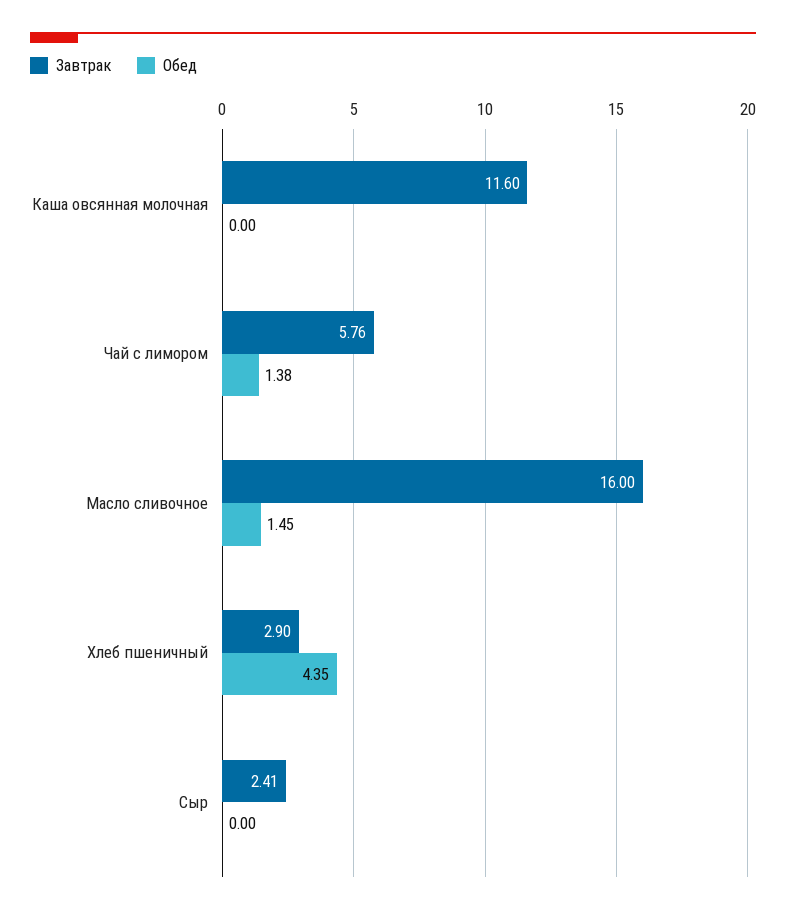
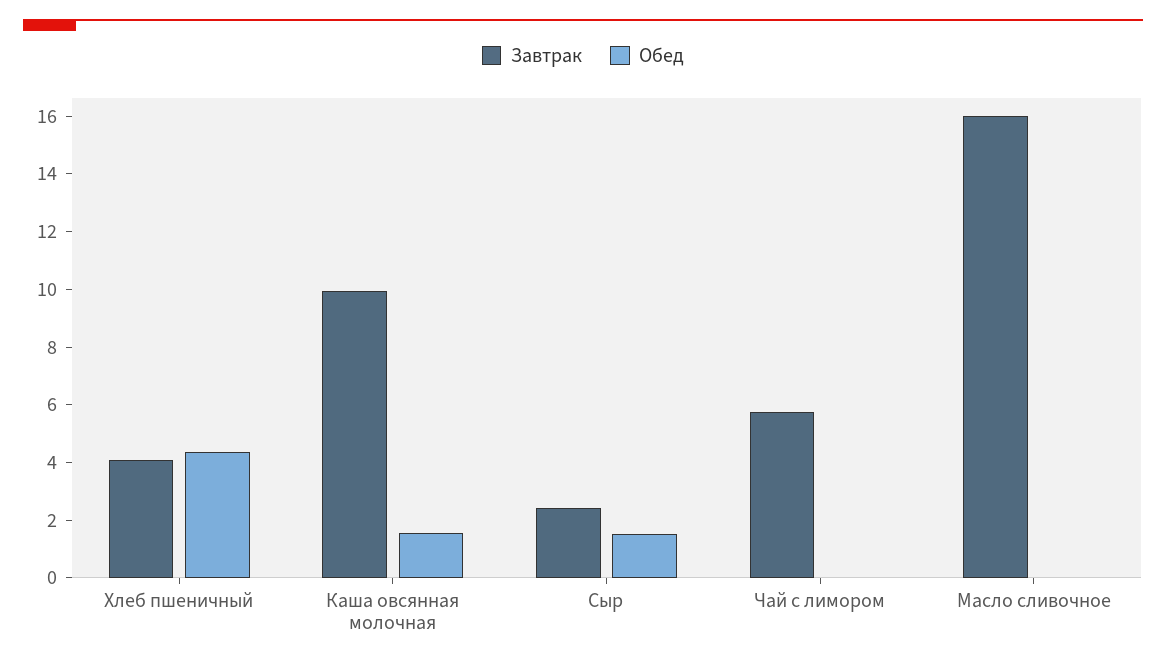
Завтрак, Каша овсянная молочная: 11.6 -> 10
Обед, Каша овсянная молочная: 0 -> 1.5
Обед, Чай с лимором: 1.38 -> 0
Обед, Масло сливочное: 1.45 -> 0
Завтрак, Хлеб пшеничный: 2.9 -> 4
Обед, Сыр: 0 -> 1.5

